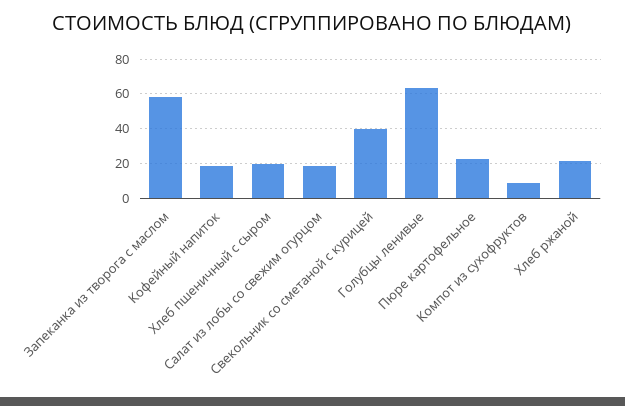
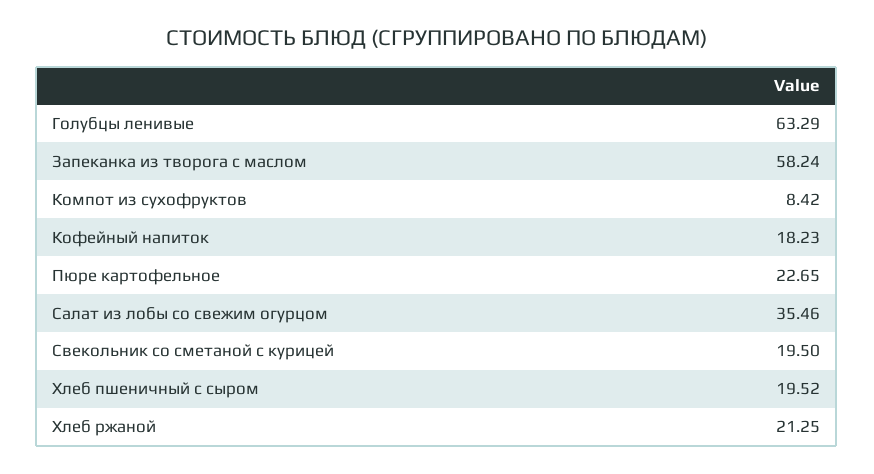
Салат из лобы со свежим огурцом: 20 -> 35.46
Свекольник со сметаной с курицей: 40 -> 19.5

